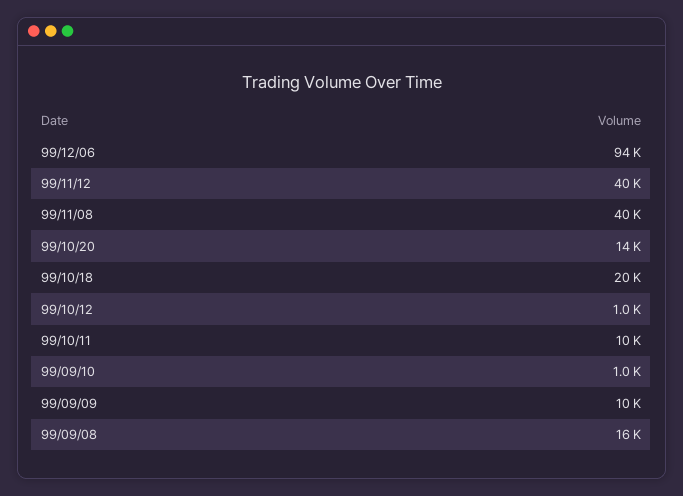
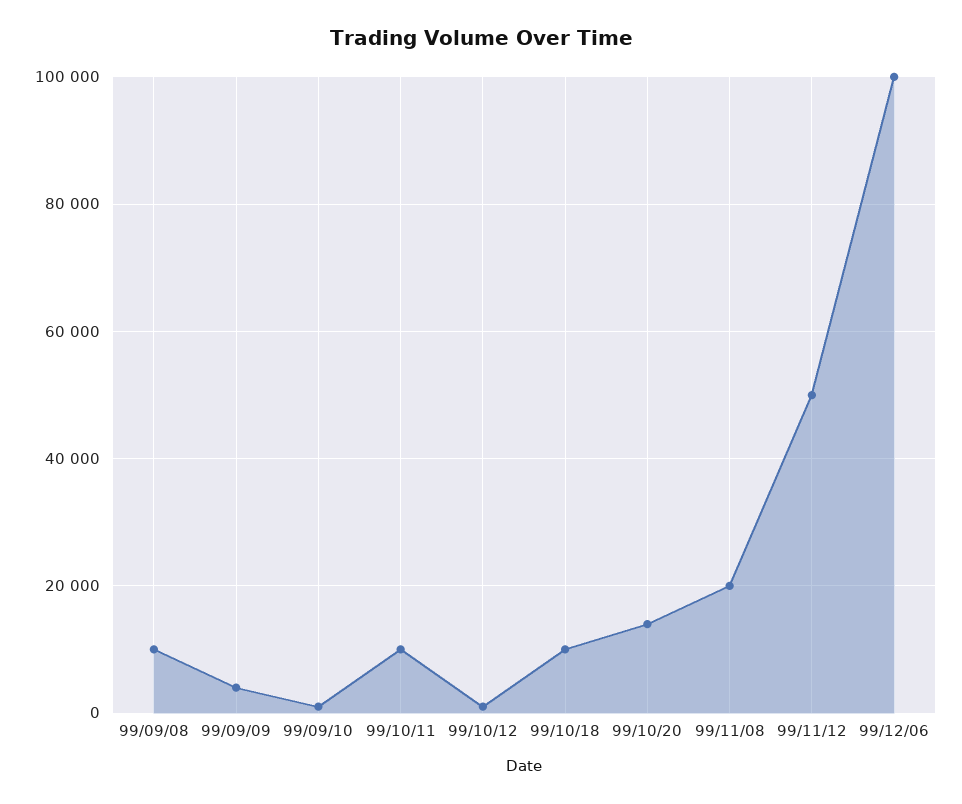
99/12/06: 94000 -> 100000
99/11/12: 40000 -> 50000
99/11/08: 40000 -> 20000
99/10/18: 20000 -> 10000
99/09/09: 10000 -> 4000
99/09/08: 16000 -> 10000

